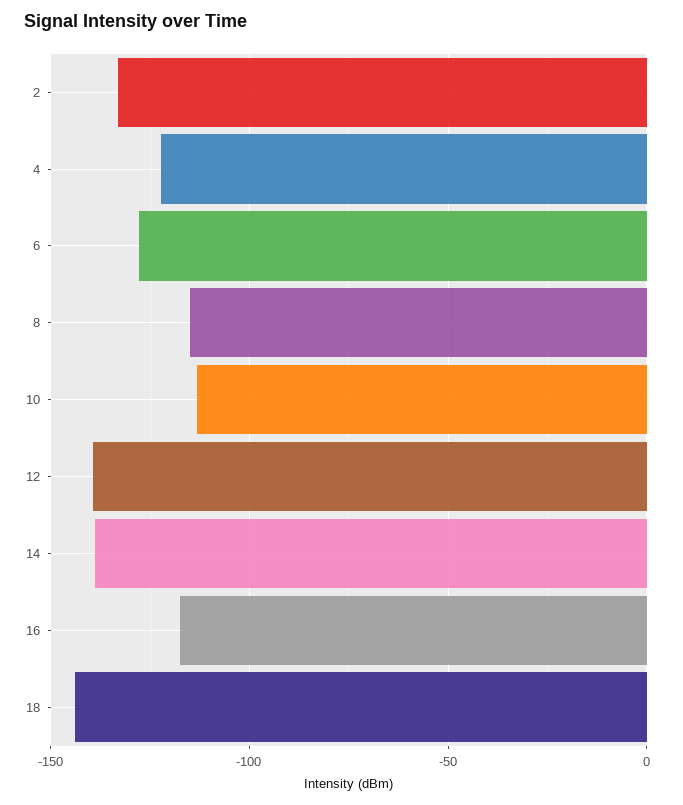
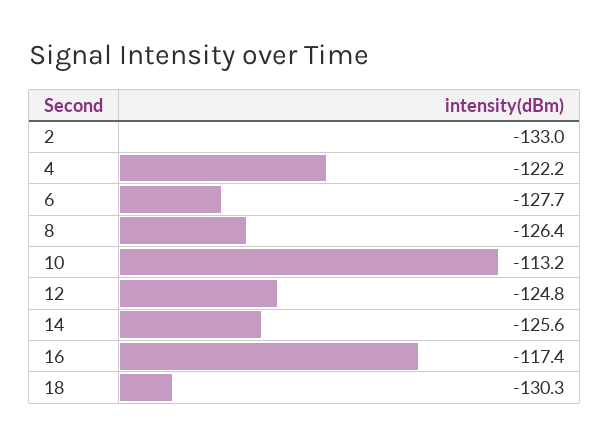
8: -115 -> -126.4
12: -140 -> -124.8
14: -140 -> -125.6
18: -145 -> -130.3

